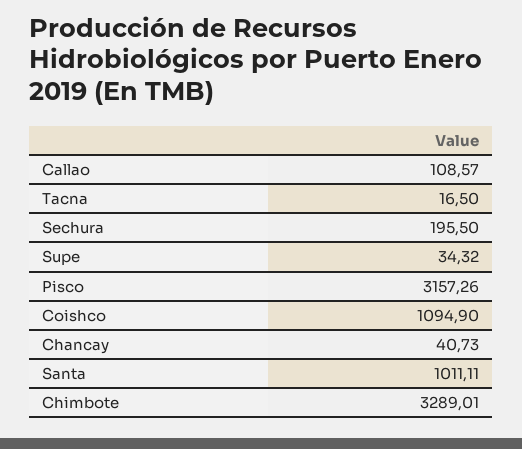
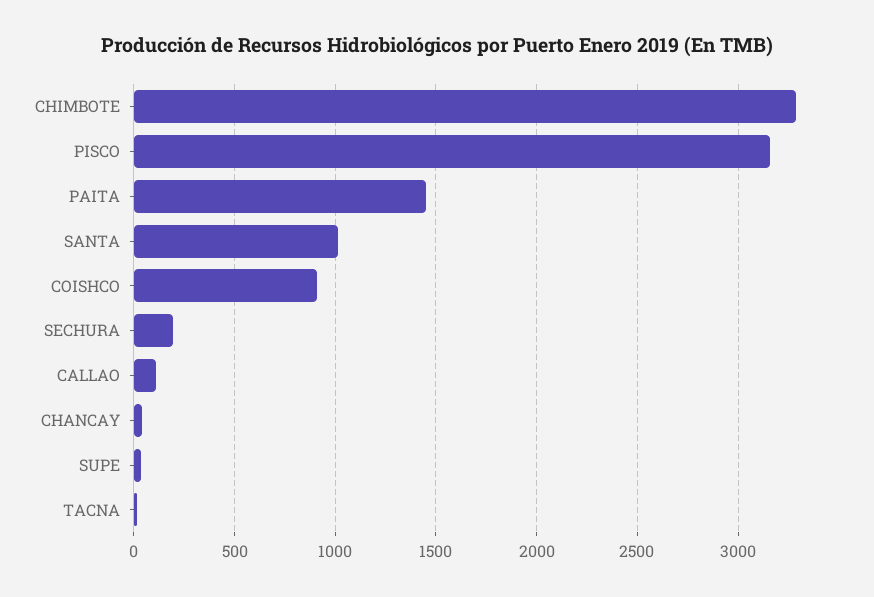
Coishco: 1094.9 -> 900
PAITA: none -> 1450

